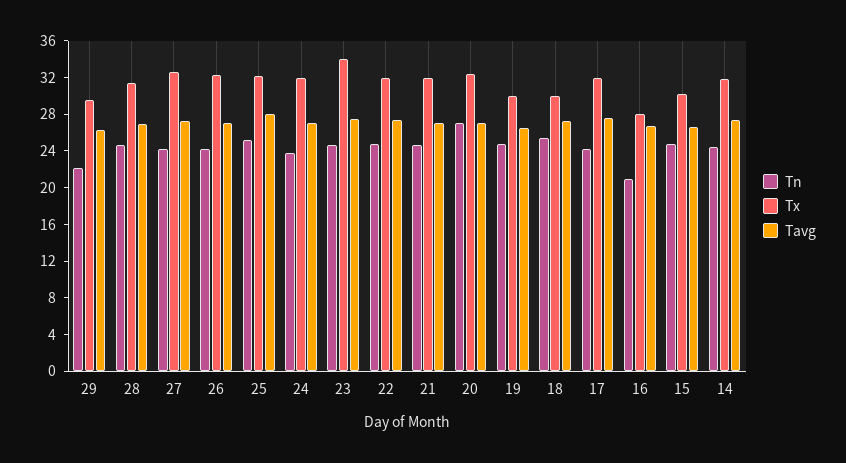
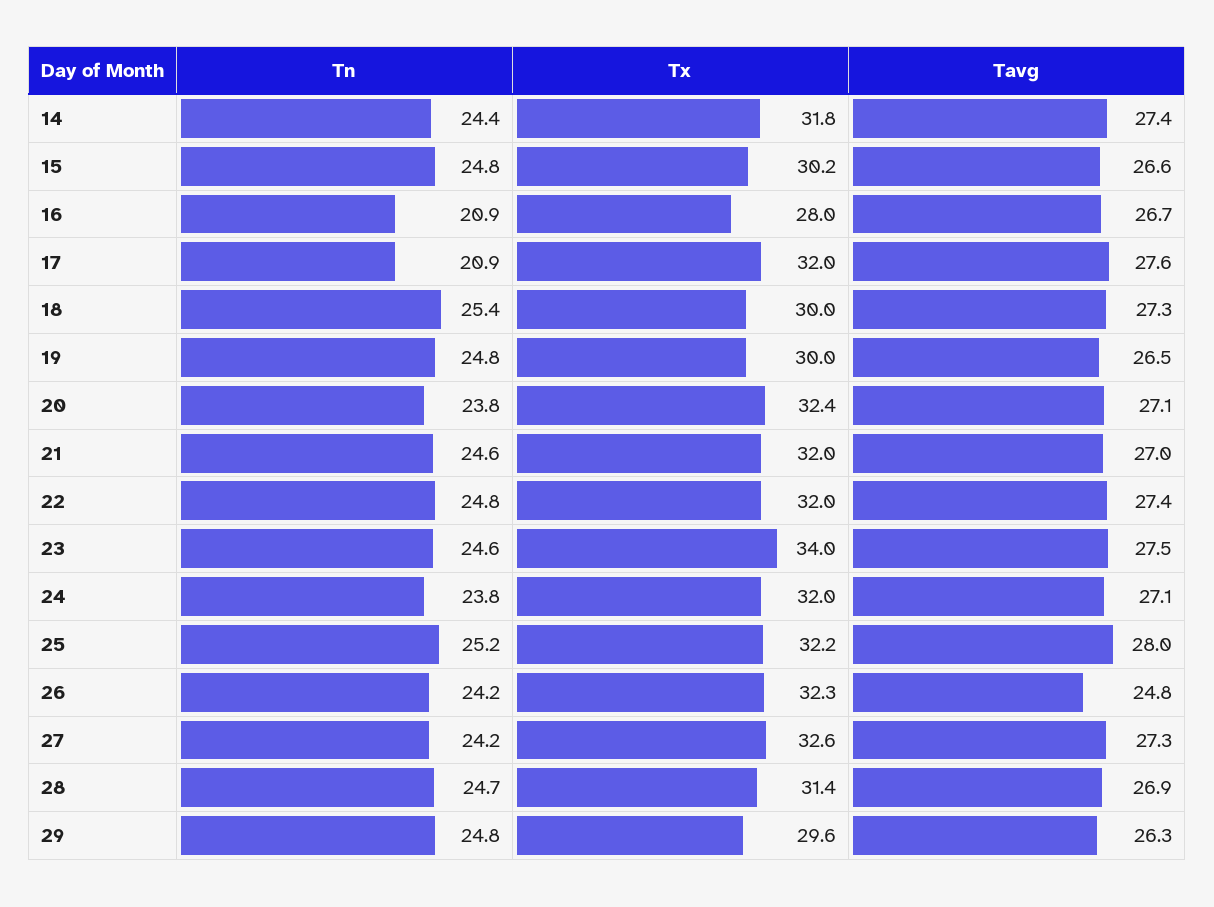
Tn, 29: 22 -> 24.8
Tavg, 26: 27 -> 24.8
Tn, 20: 27 -> 23.8
Tn, 17: 24 -> 20.9

